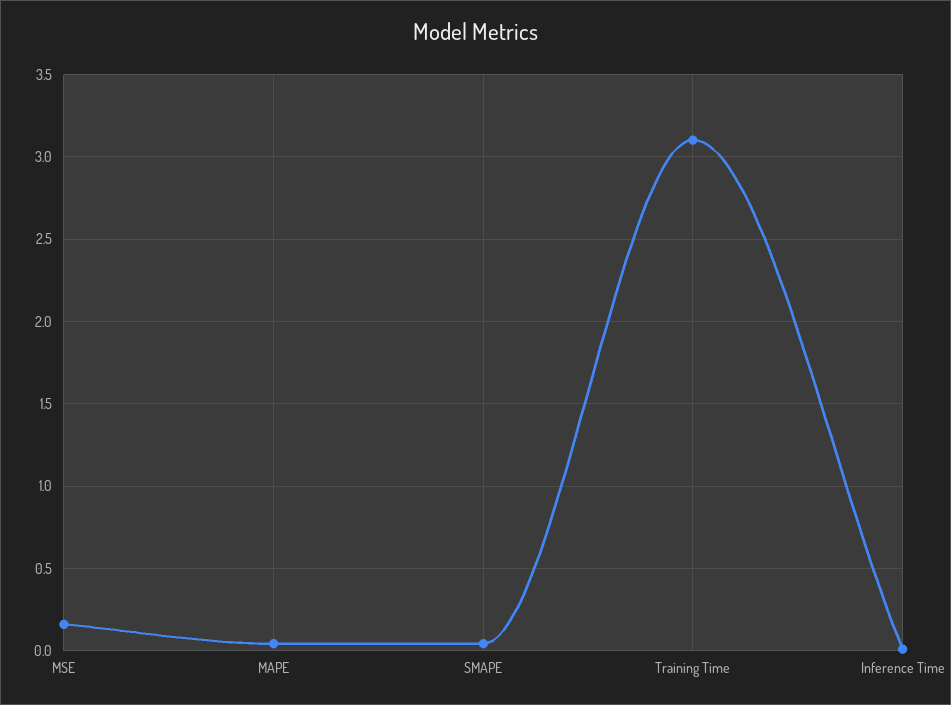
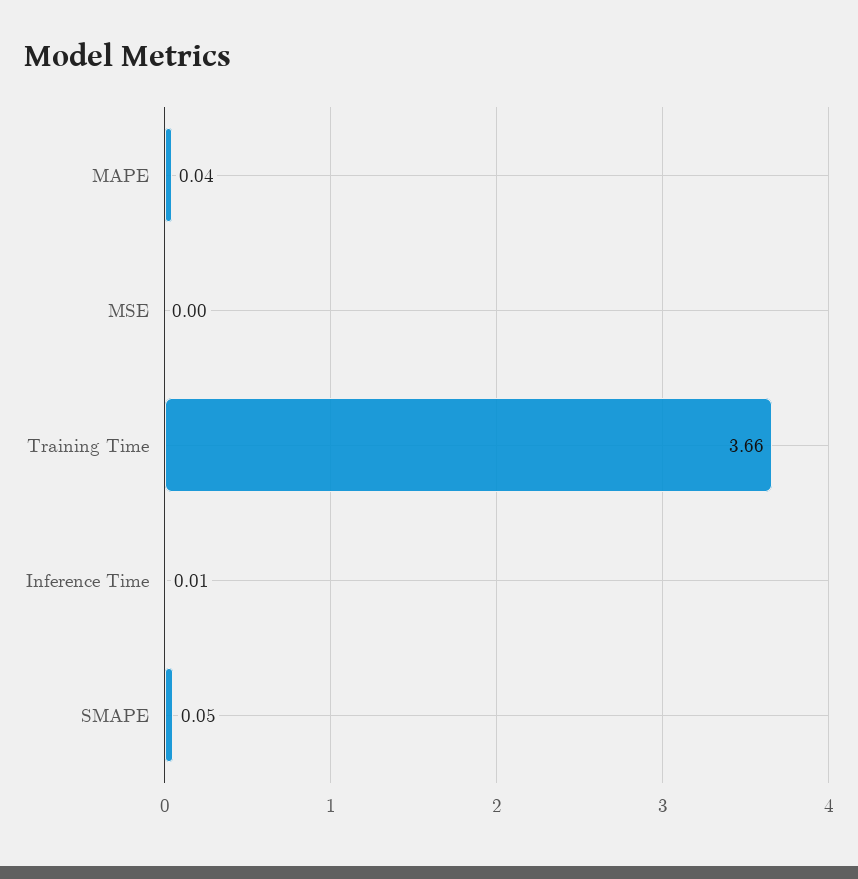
MSE: 0.15 -> 0
Training Time: 3.1 -> 3.66

